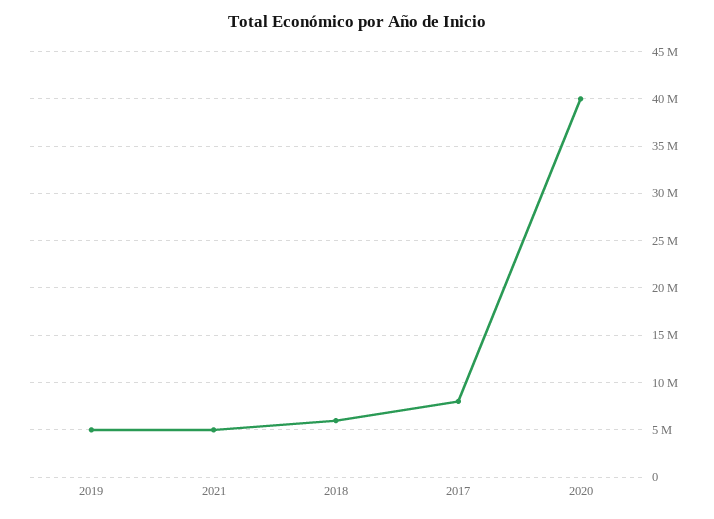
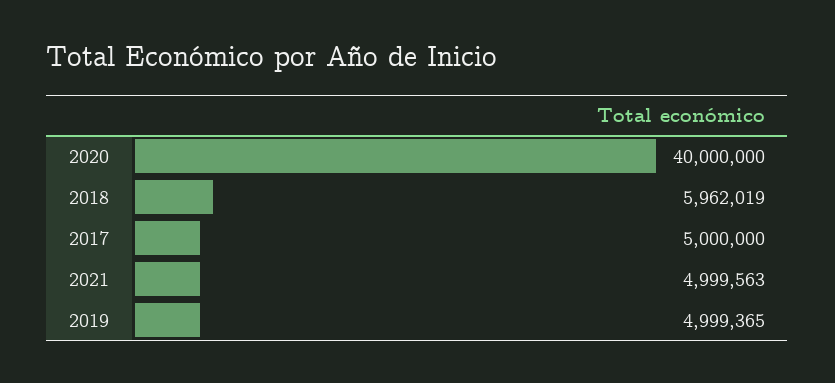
2017: 8000000 -> 5000000

